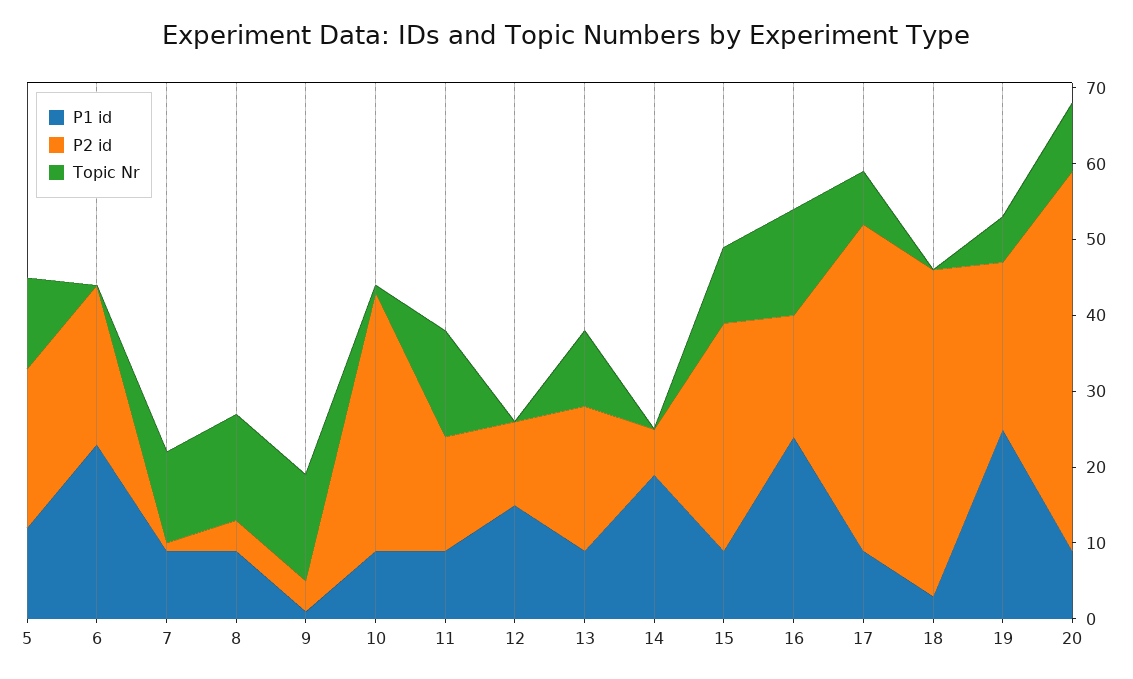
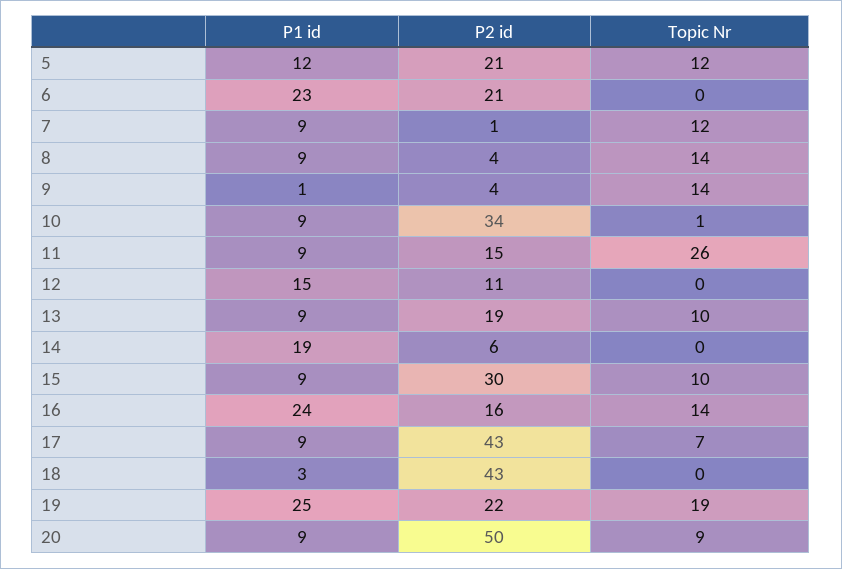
Topic Nr, 11: 15 -> 26
Topic Nr, 19: 5 -> 19

